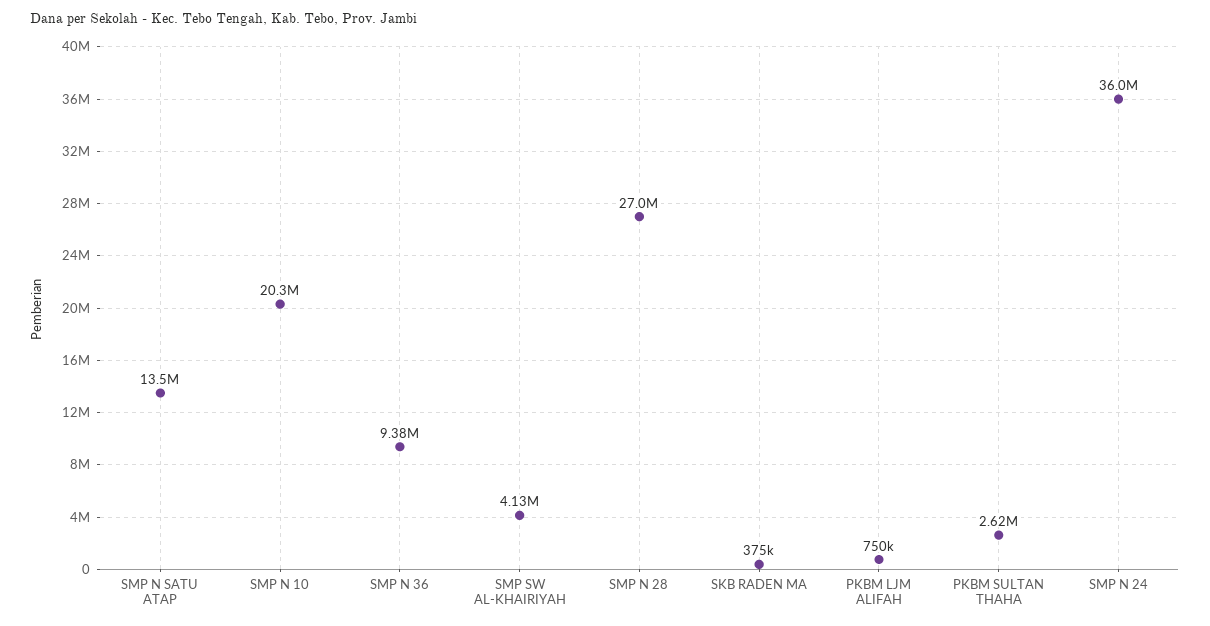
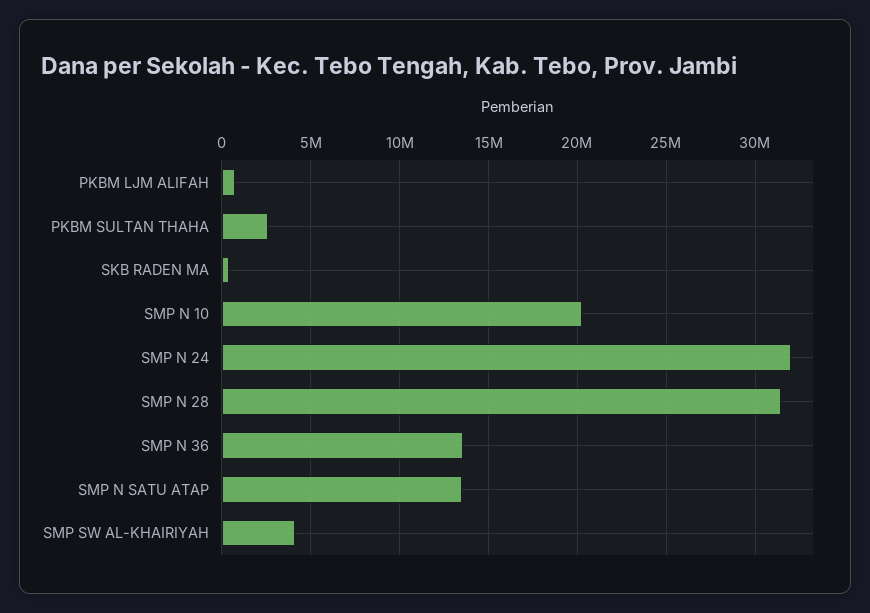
SMP N 36: 9380000 -> 13500000
SMP N 28: 27000000 -> 31500000
SMP N 24: 36000000 -> 32000000

